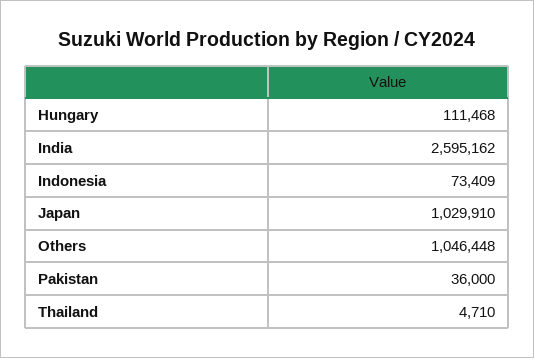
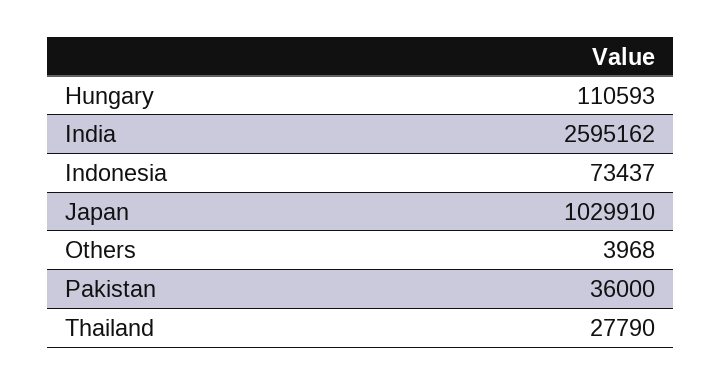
Hungary: 111468 -> 110593
Indonesia: 73409 -> 73437
Others: 1046448 -> 3968
Thailand: 4710 -> 27790

